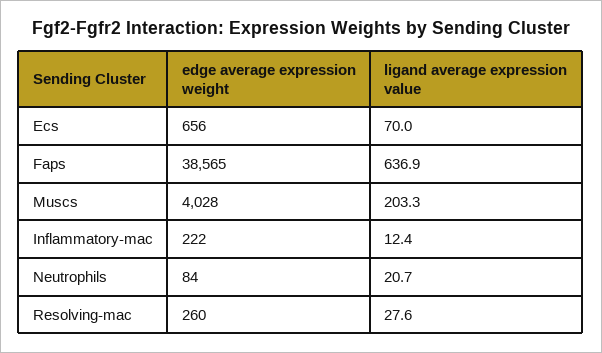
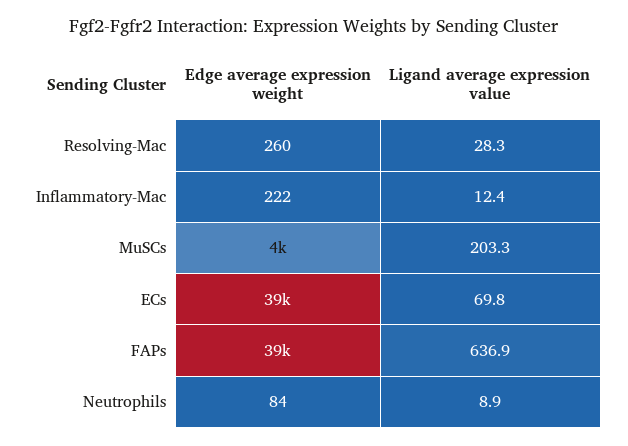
edge average expression weight, Ecs: 656 -> 39000
ligand average expression value, Ecs: 70 -> 69.8
ligand average expression value, Neutrophils: 20.7 -> 8.9
ligand average expression value, Resolving-mac: 27.6 -> 28.3

